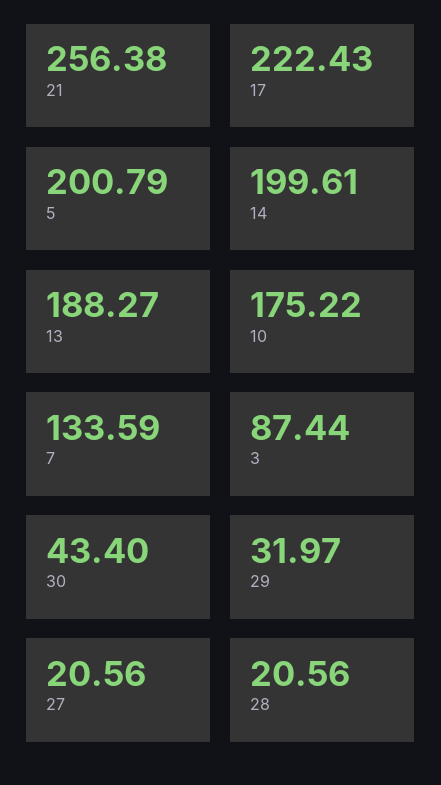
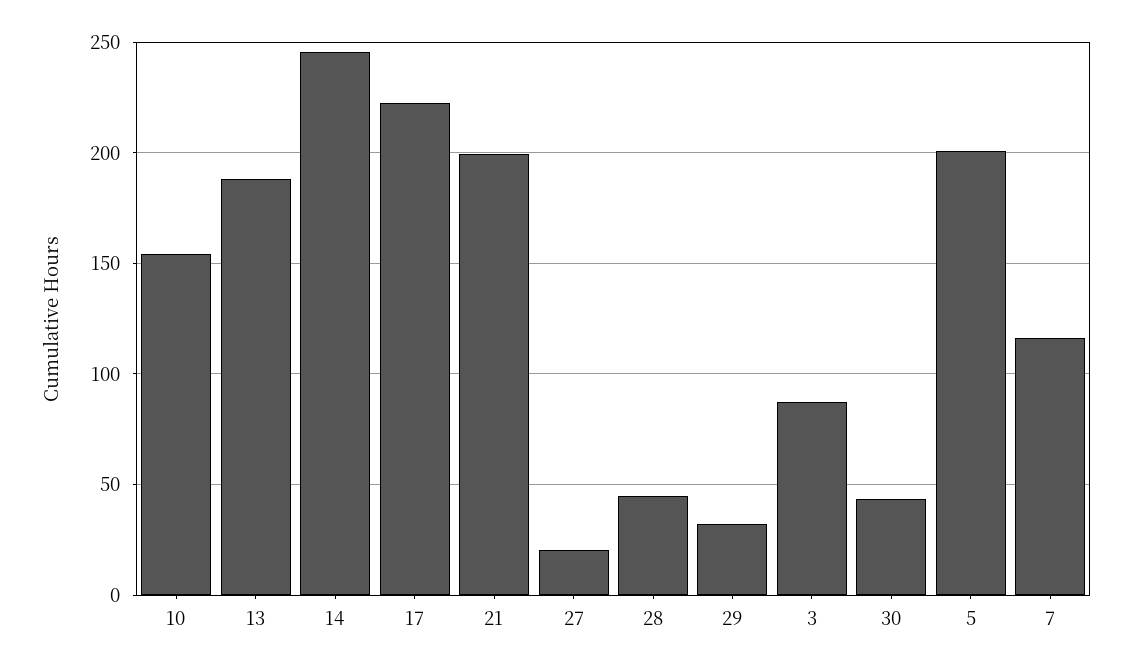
21: 256.38 -> 200
14: 199.61 -> 245
10: 175.22 -> 155
7: 133.59 -> 115
28: 20.56 -> 45

